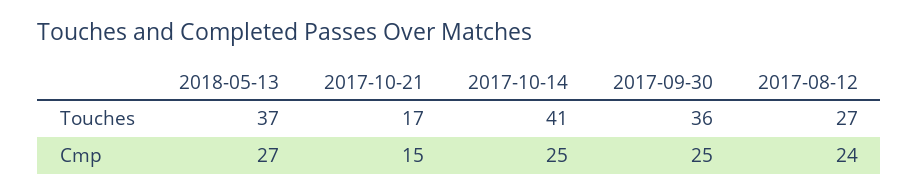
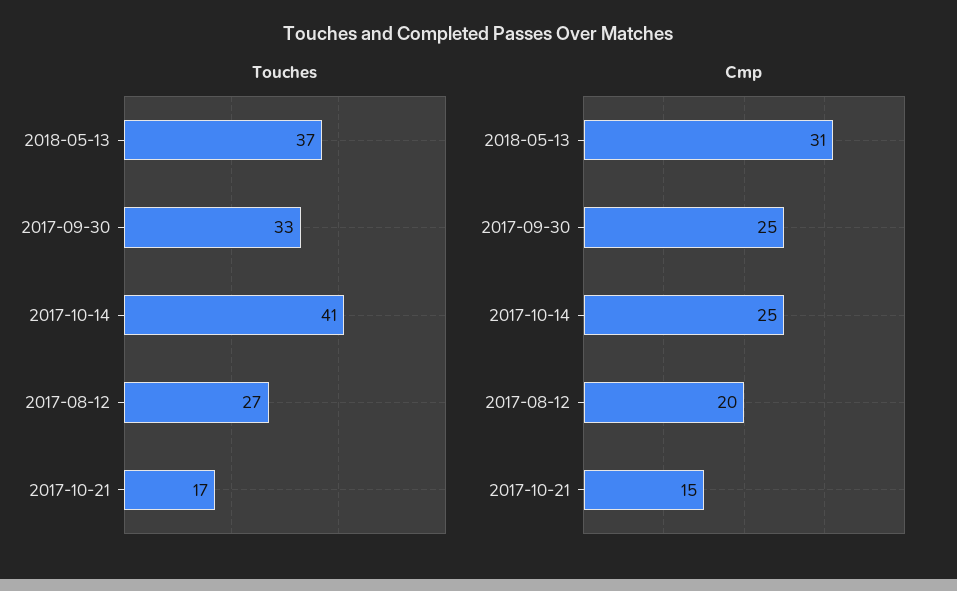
Touches, 2017-09-30: 36 -> 33
Cmp, 2018-05-13: 27 -> 31
Cmp, 2017-08-12: 24 -> 20

